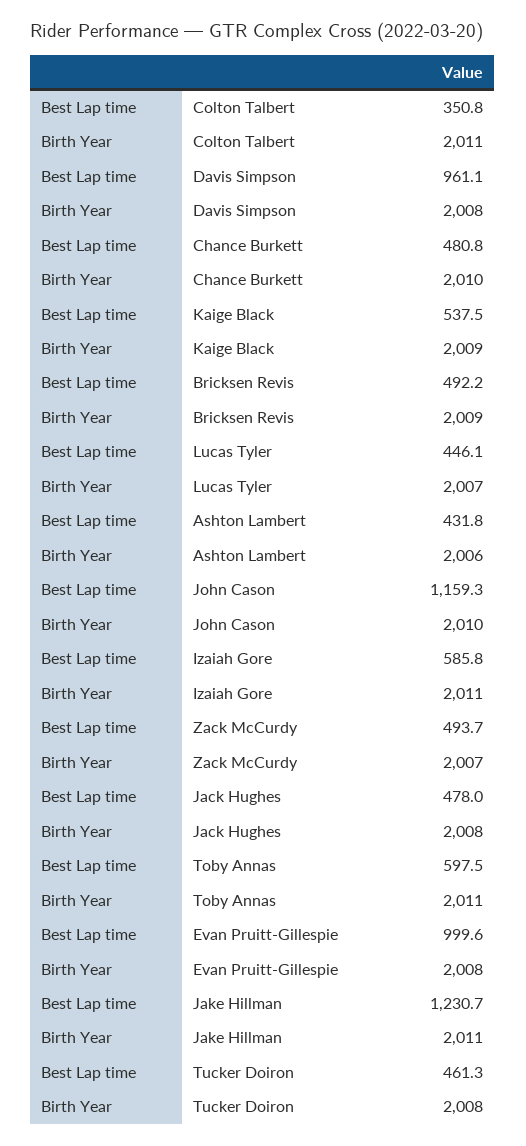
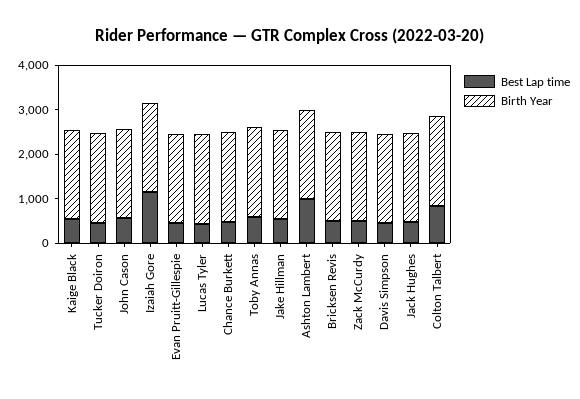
Best Lap time, Colton Talbert: 350.8 -> 800
Best Lap time, Davis Simpson: 961.1 -> 400
Best Lap time, Ashton Lambert: 431.8 -> 1000
Best Lap time, John Cason: 1159.3 -> 600
Best Lap time, Izaiah Gore: 585.8 -> 1200
Best Lap time, Evan Pruitt-Gillespie: 999.6 -> 400
Best Lap time, Jake Hillman: 1230.7 -> 600

